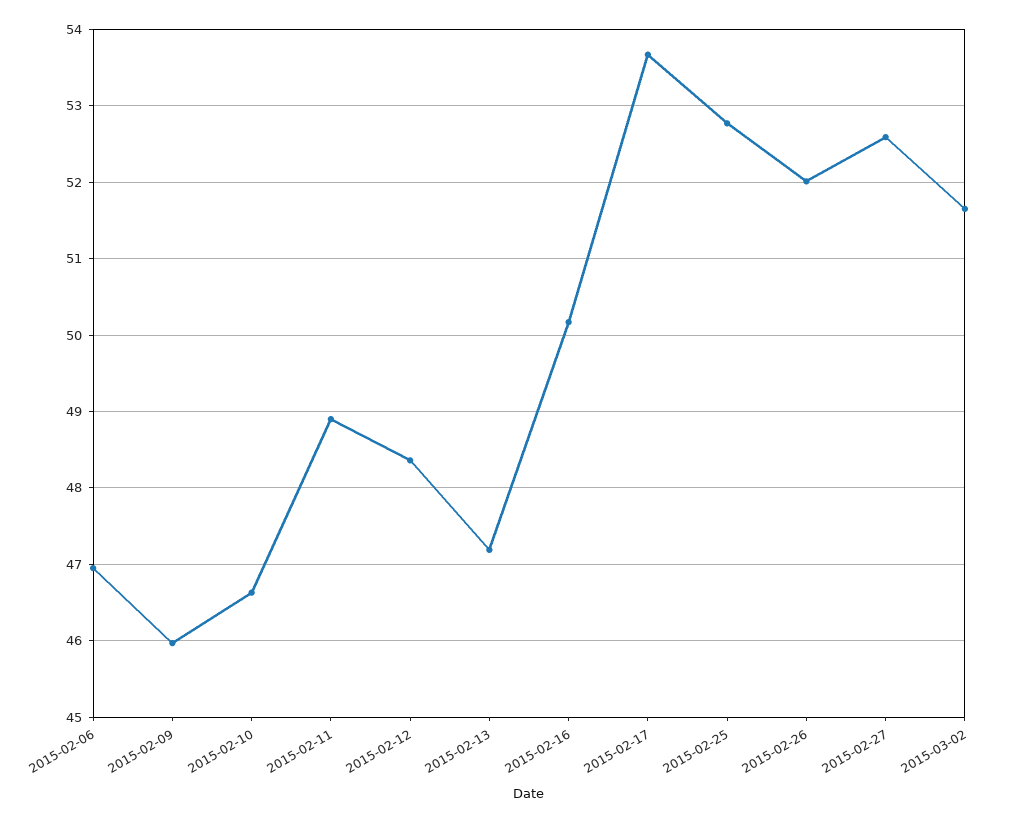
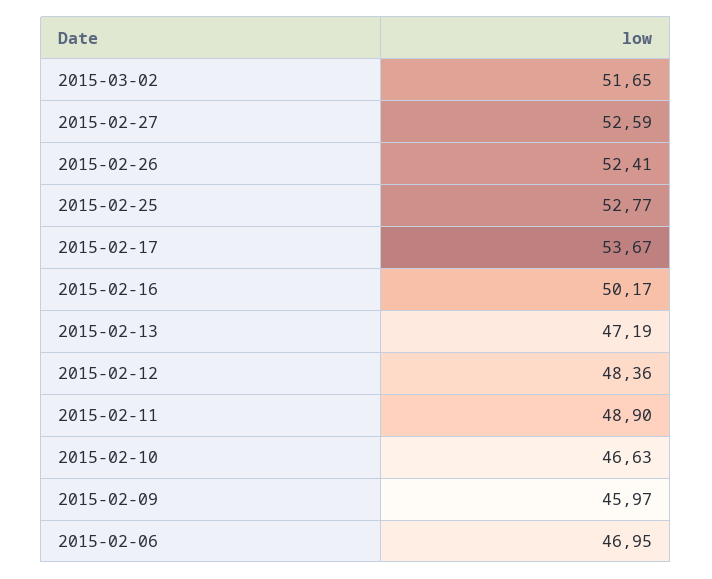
2015-02-26: 52 -> 52.41

